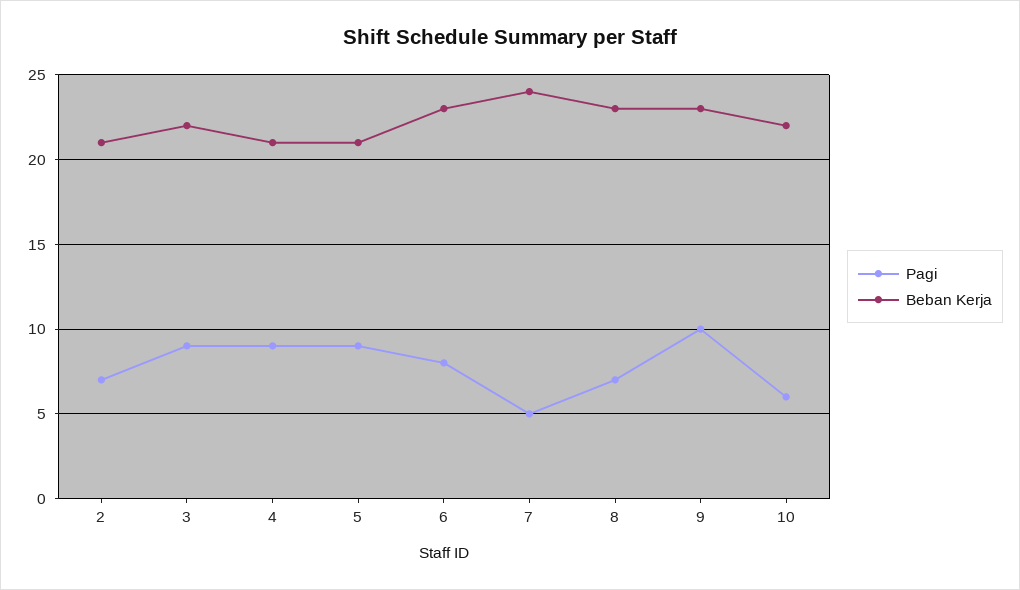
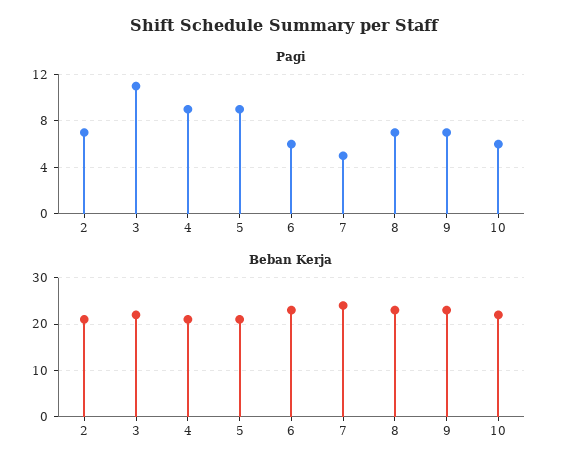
Pagi, 3: 9 -> 11
Pagi, 6: 8 -> 6
Pagi, 9: 10 -> 7

